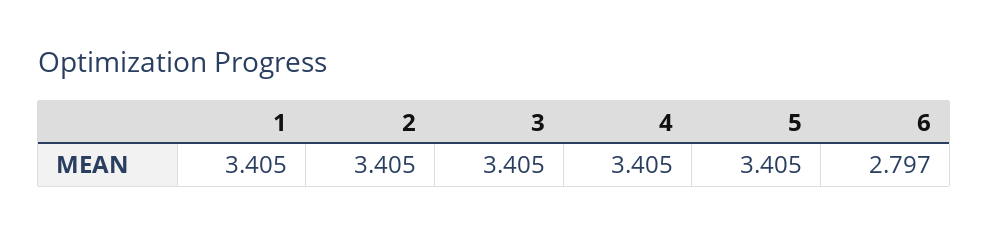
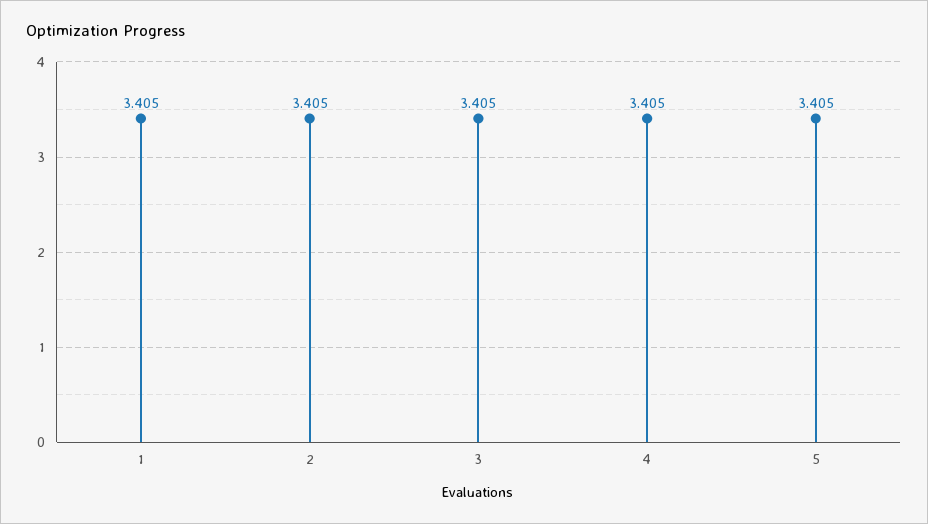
6: 2.797 -> none

